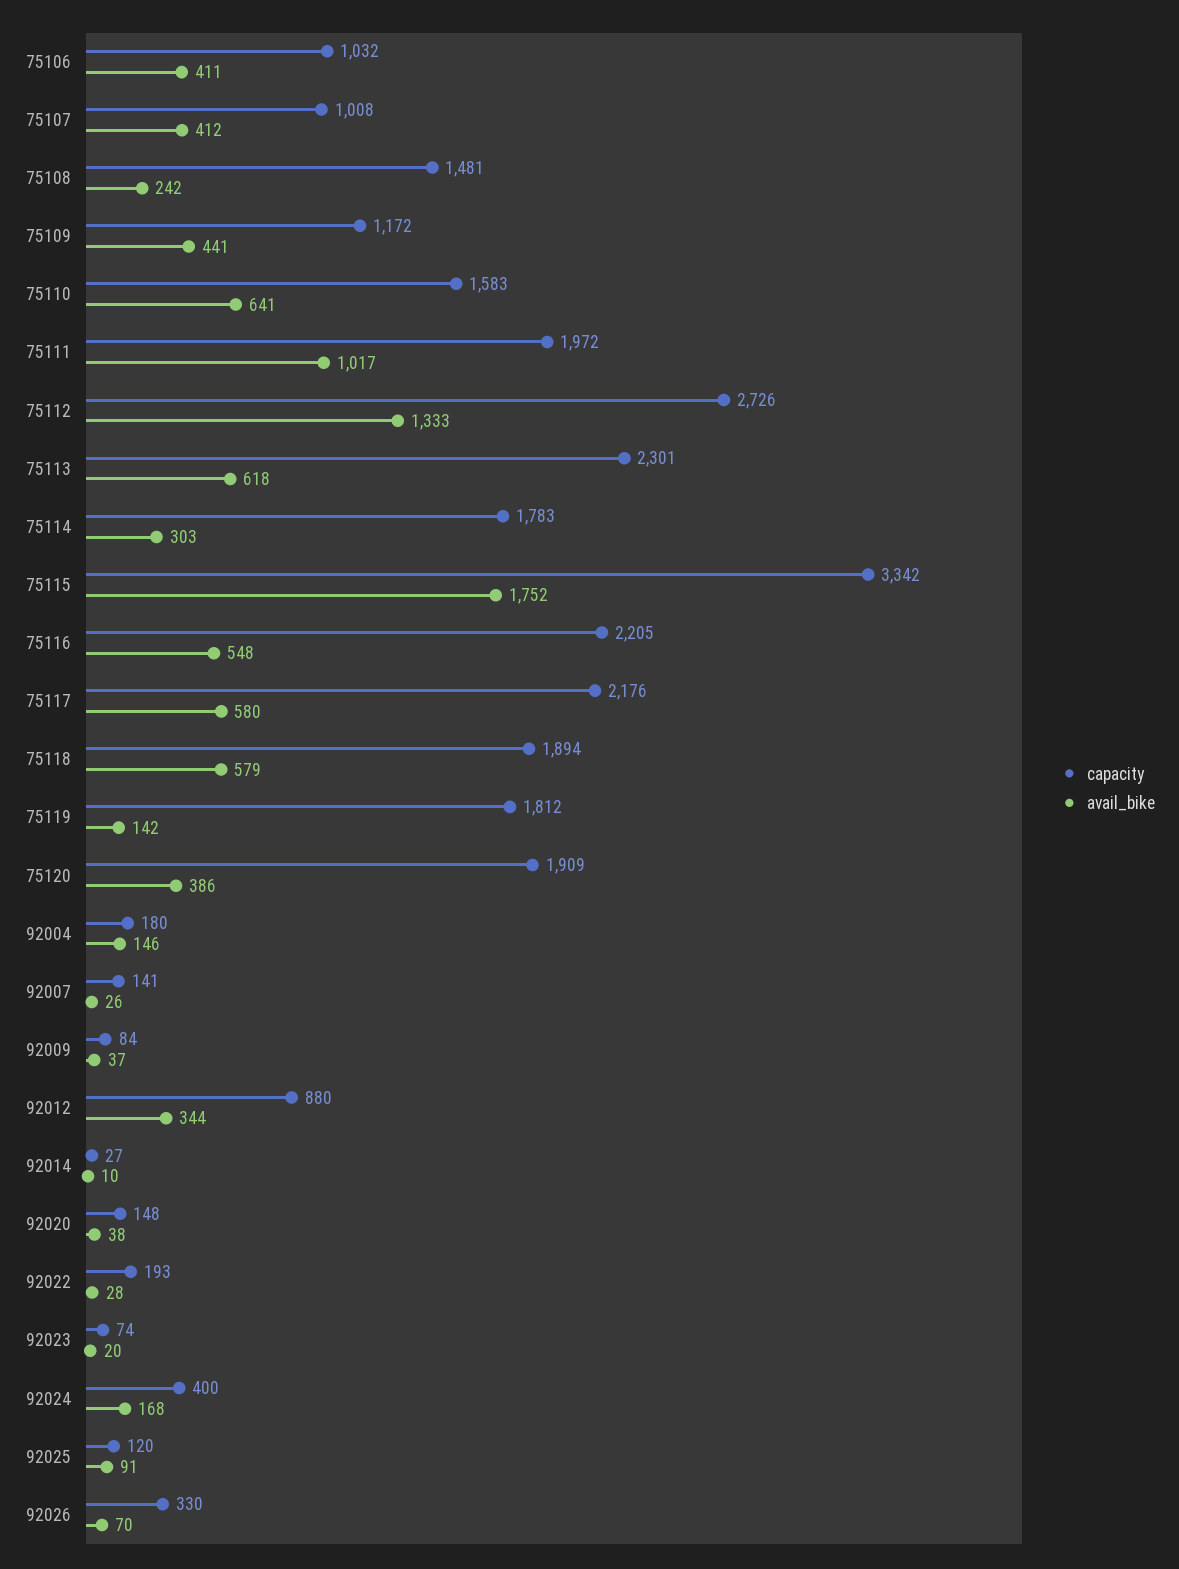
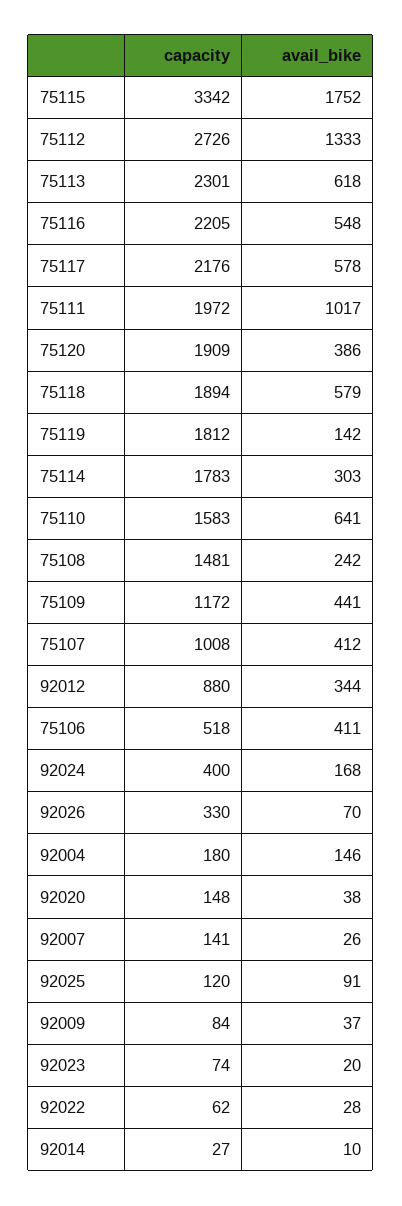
capacity, 75106: 1032 -> 518
avail_bike, 75117: 580 -> 578
capacity, 92022: 193 -> 62

